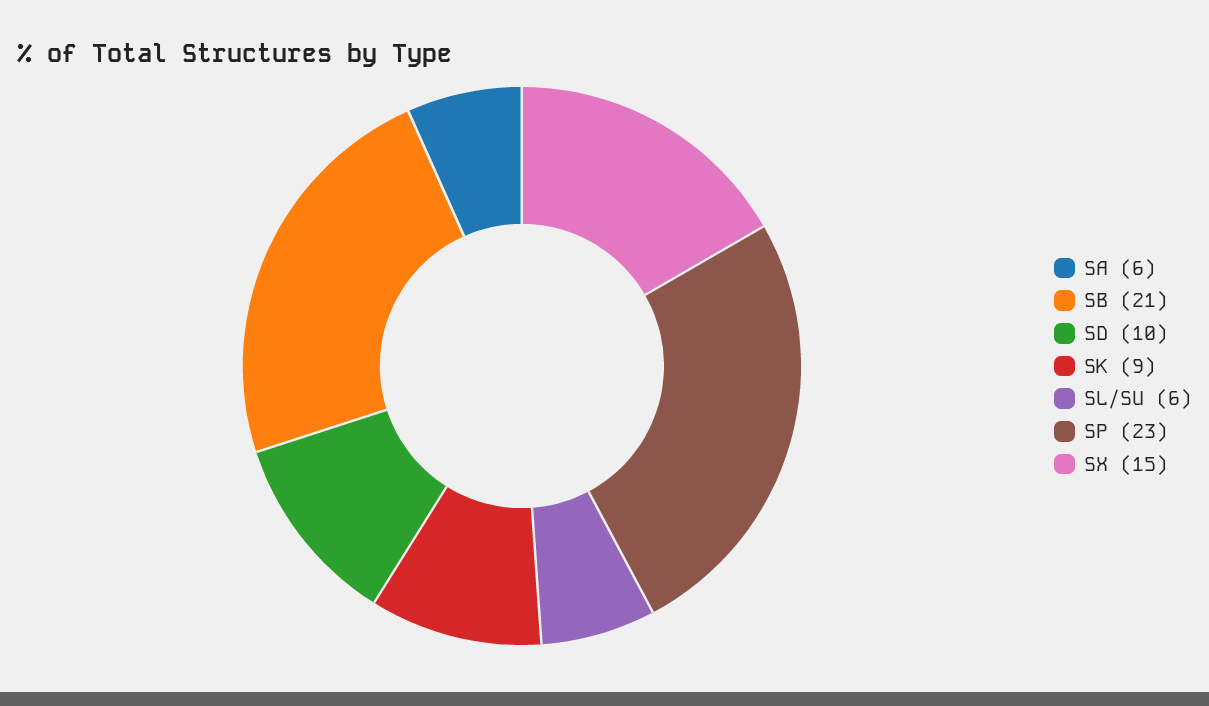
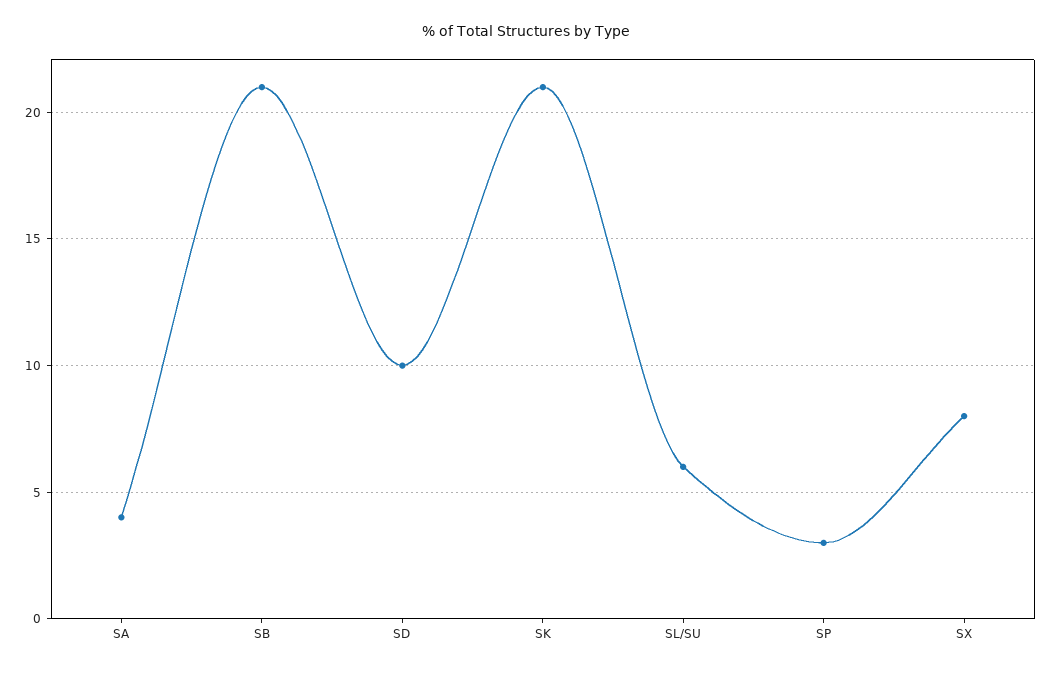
SA: 6 -> 4
SK: 9 -> 21
SP: 23 -> 3
SX: 15 -> 8

